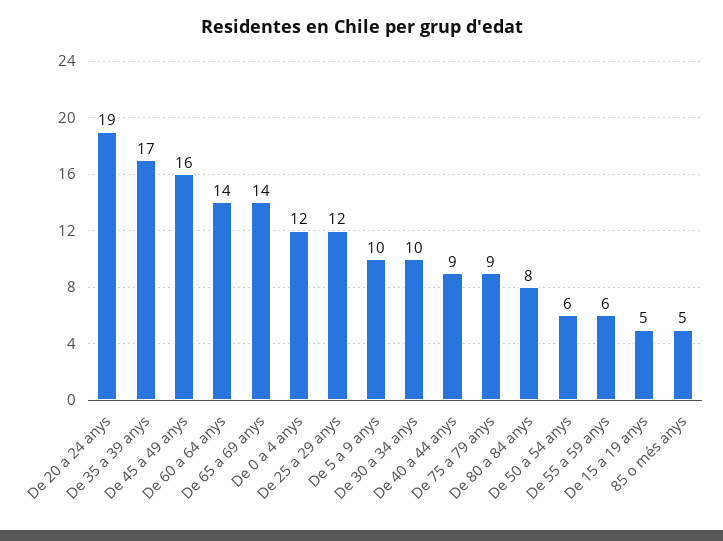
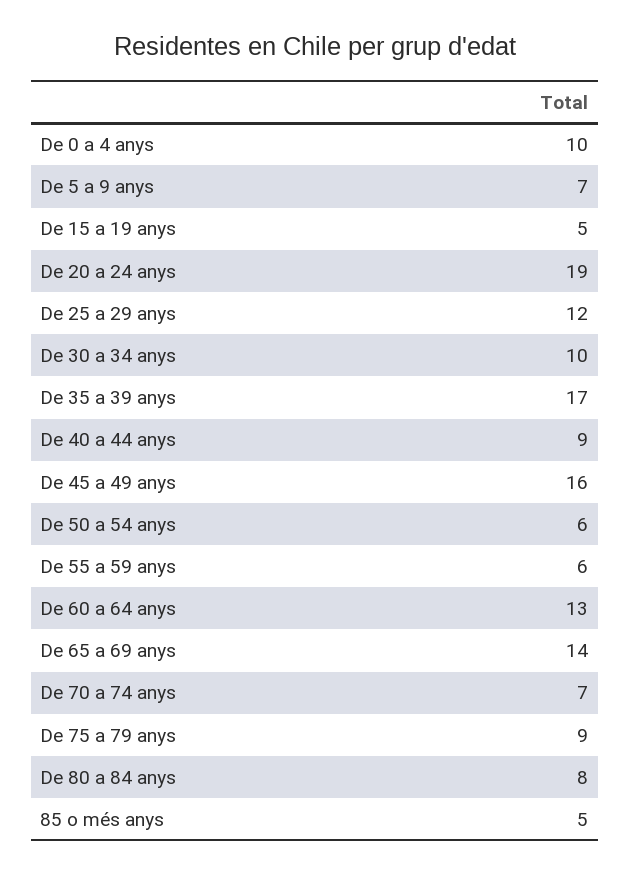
De 60 a 64 anys: 14 -> 13
De 0 a 4 anys: 12 -> 10
De 5 a 9 anys: 10 -> 7
De 70 a 74 anys: none -> 7

